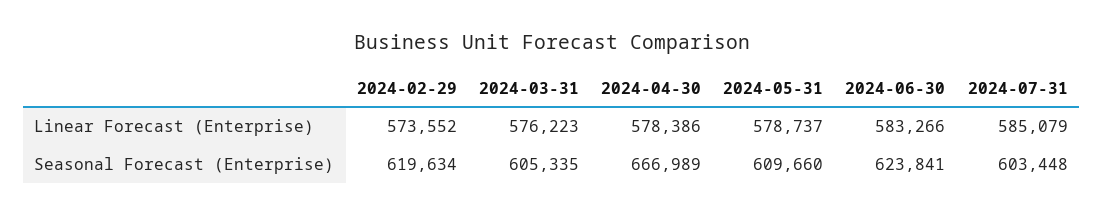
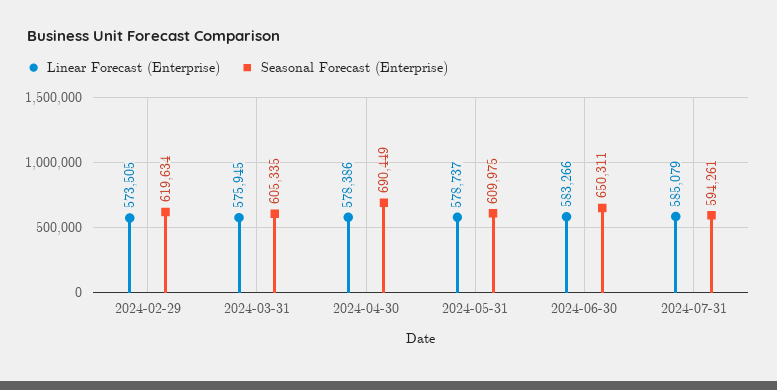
Linear Forecast (Enterprise), 2024-02-29: 573552 -> 573505
Linear Forecast (Enterprise), 2024-03-31: 576223 -> 575945
Seasonal Forecast (Enterprise), 2024-04-30: 666989 -> 690449
Seasonal Forecast (Enterprise), 2024-05-31: 609660 -> 609975
Seasonal Forecast (Enterprise), 2024-06-30: 623841 -> 650311
Seasonal Forecast (Enterprise), 2024-07-31: 603448 -> 594261

